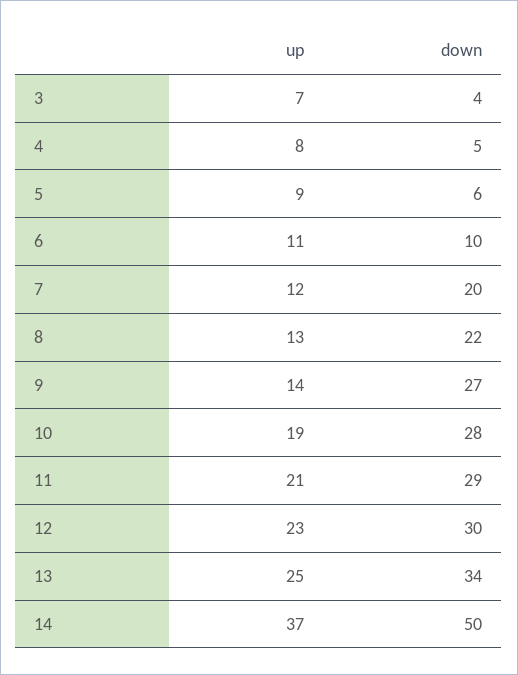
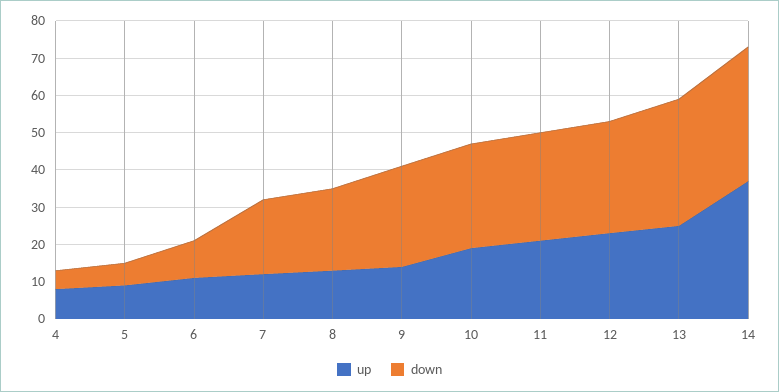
up, 3: 7 -> none
down, 3: 4 -> none
down, 14: 50 -> 35

